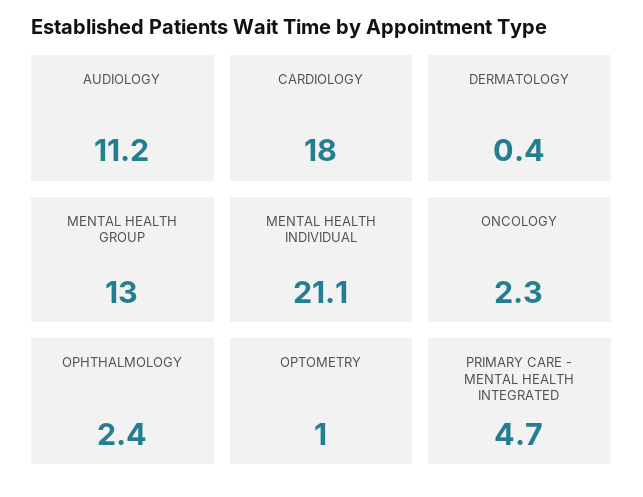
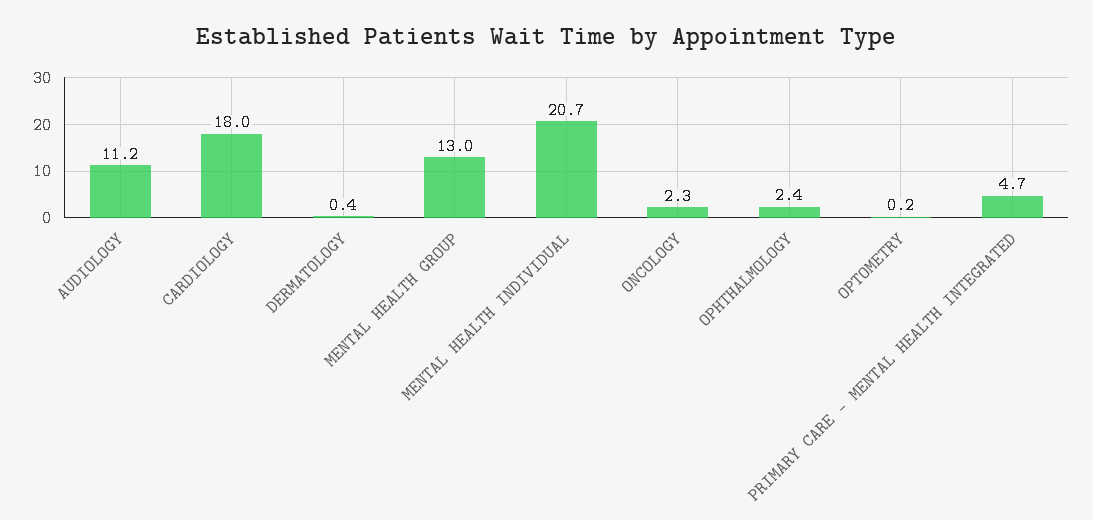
MENTAL HEALTH INDIVIDUAL: 21.1 -> 20.7
OPTOMETRY: 1 -> 0.2

